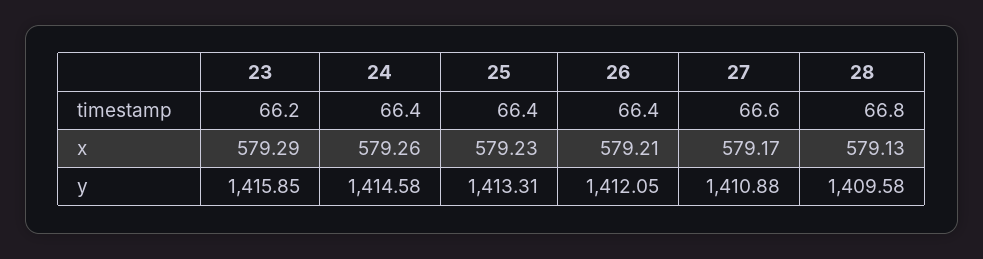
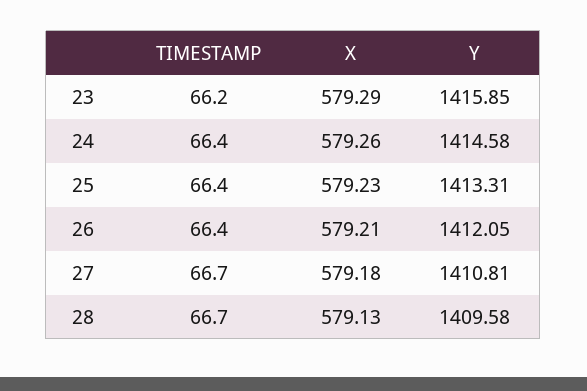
27, timestamp: 66.6 -> 66.7
28, timestamp: 66.8 -> 66.7
27, x: 579.17 -> 579.18
27, y: 1410.88 -> 1410.81

